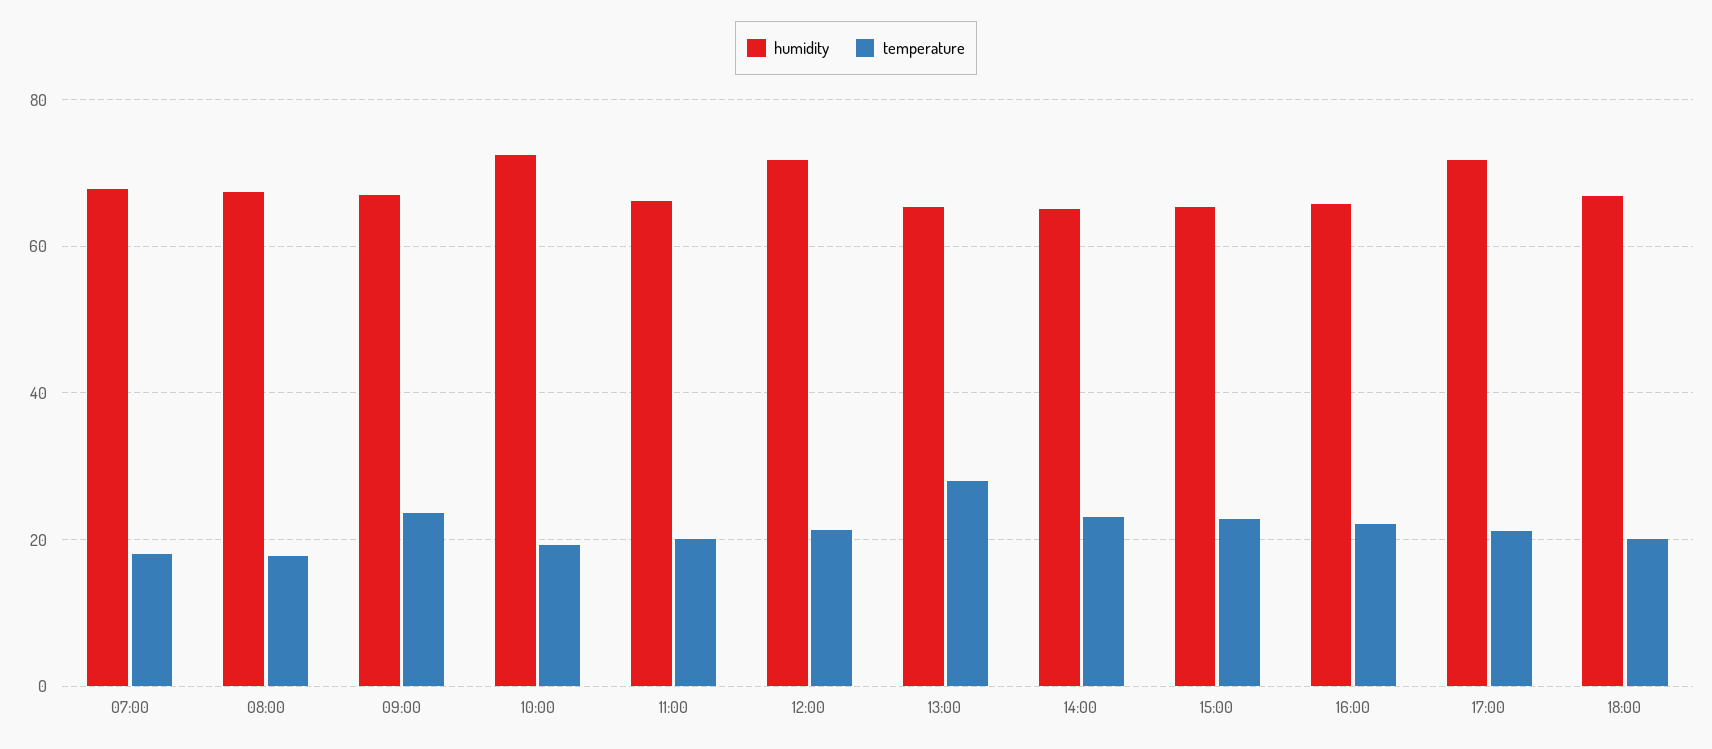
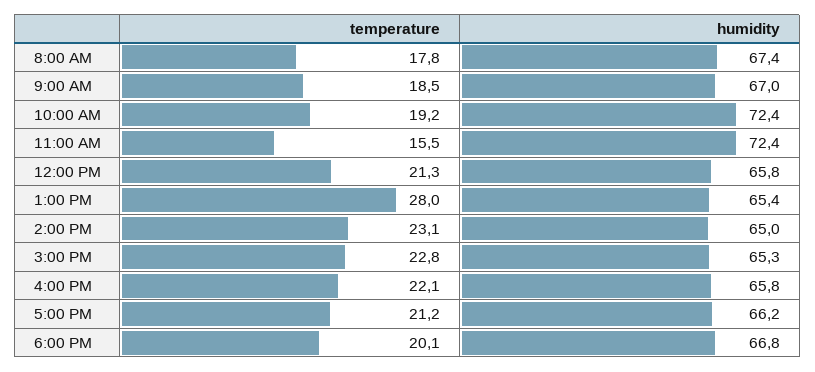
humidity, 07:00: 68 -> none
temperature, 07:00: 18 -> none
temperature, 09:00: 24 -> 18.5
humidity, 11:00: 66 -> 72.4
temperature, 11:00: 20 -> 15.5
humidity, 12:00: 72 -> 65.8
humidity, 17:00: 72 -> 66.2

